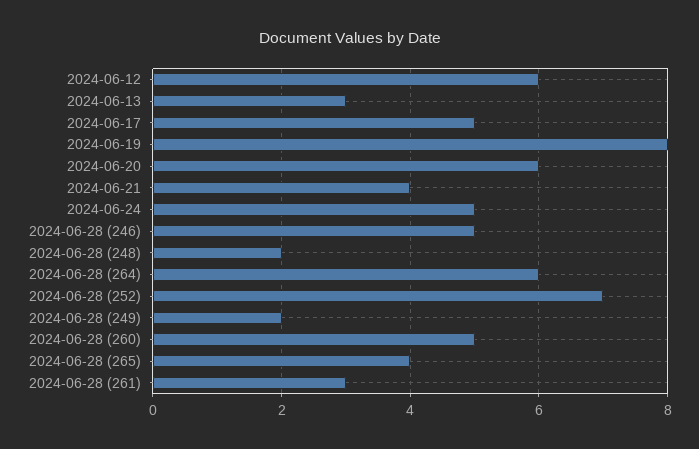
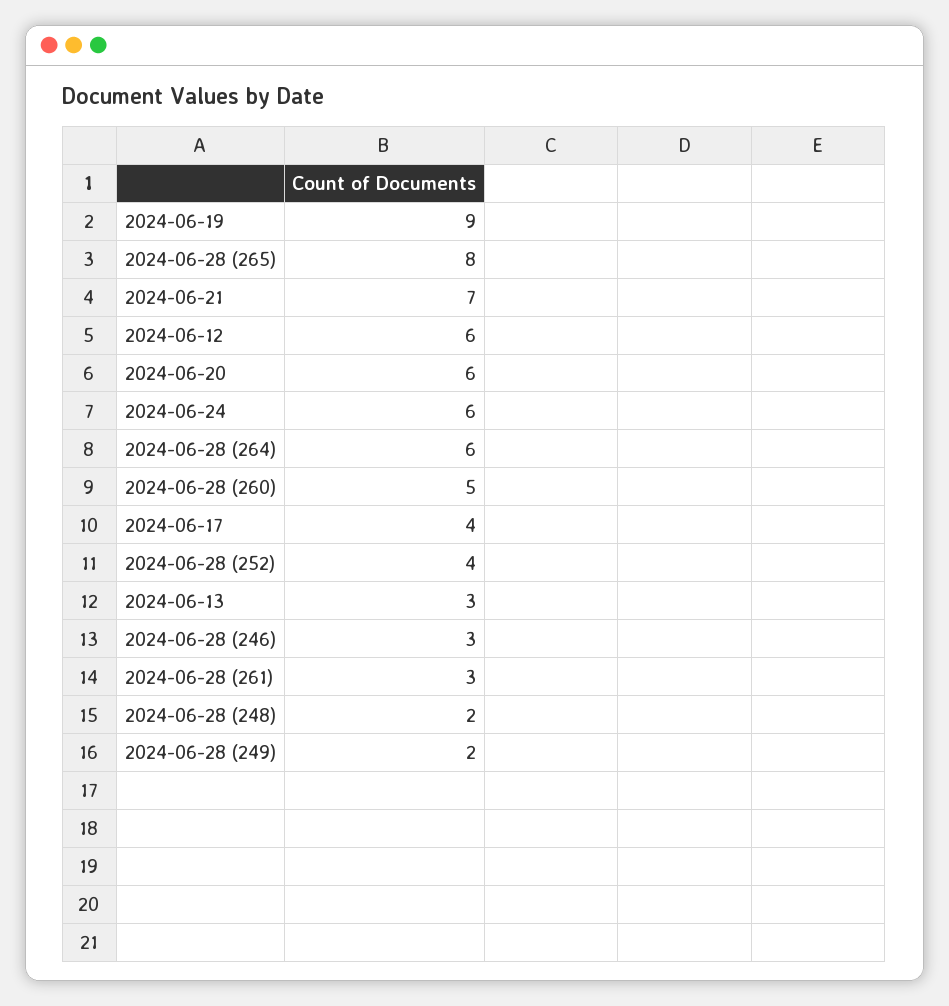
2024-06-17: 5 -> 4
2024-06-19: 8 -> 9
2024-06-21: 4 -> 7
2024-06-24: 5 -> 6
2024-06-28 (246): 5 -> 3
2024-06-28 (252): 7 -> 4
2024-06-28 (265): 4 -> 8

